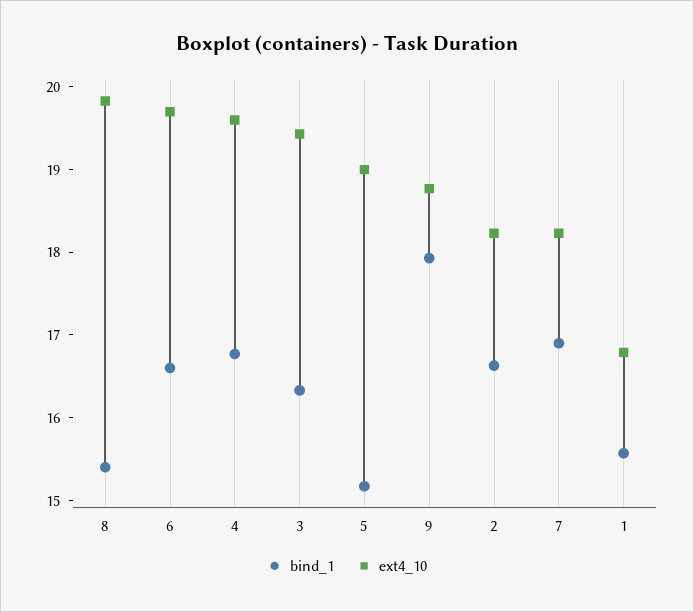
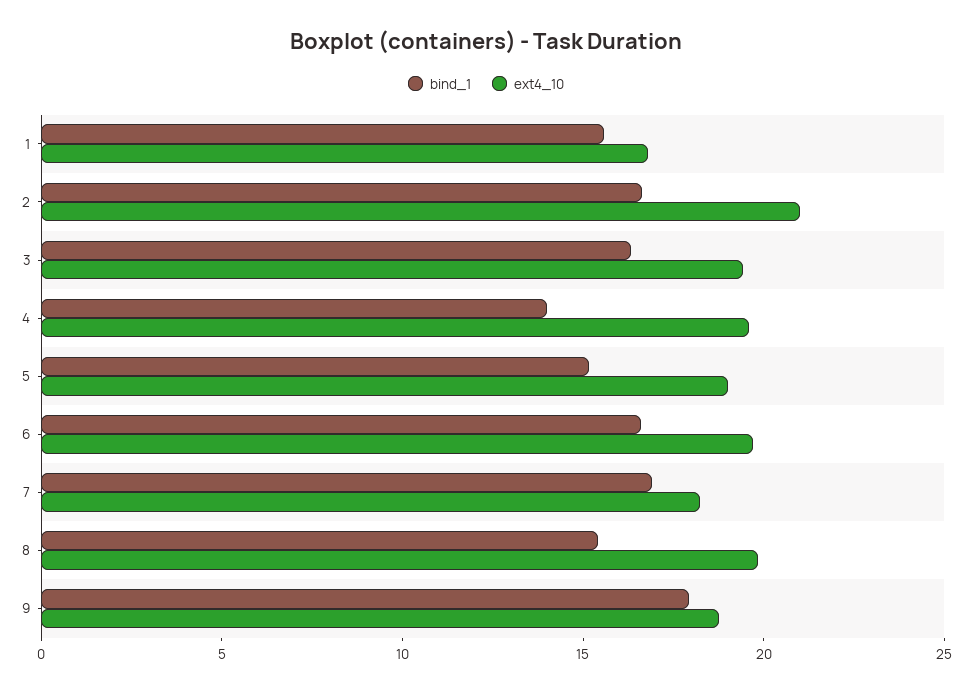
bind_1, 4: 16.8 -> 14
ext4_10, 2: 18.2 -> 21

